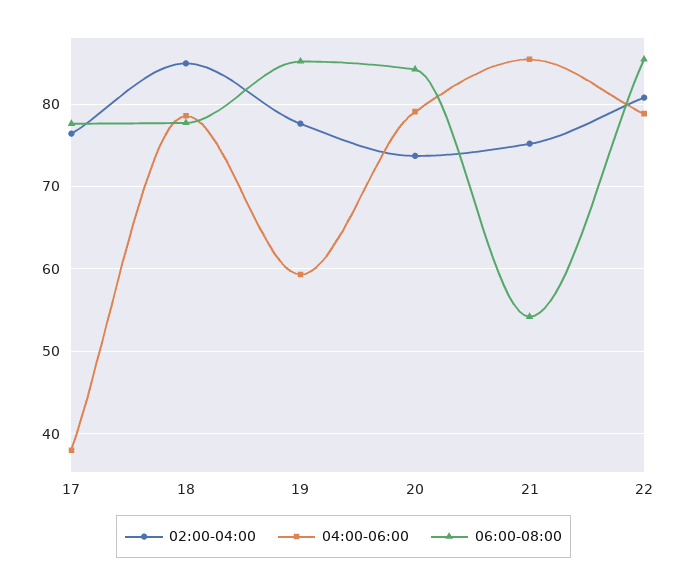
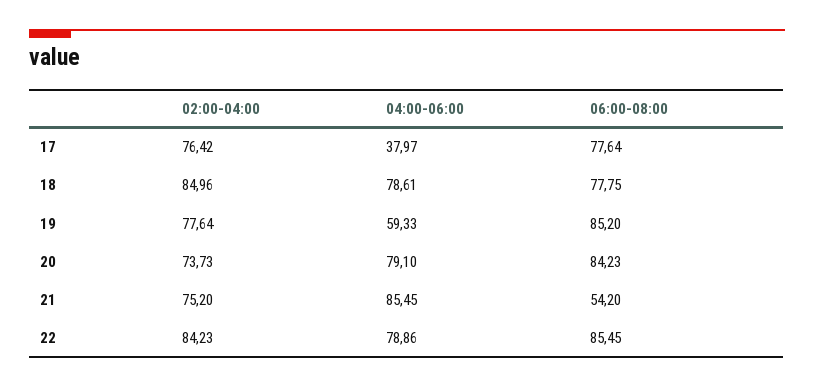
02:00-04:00, 22: 81 -> 84.23

